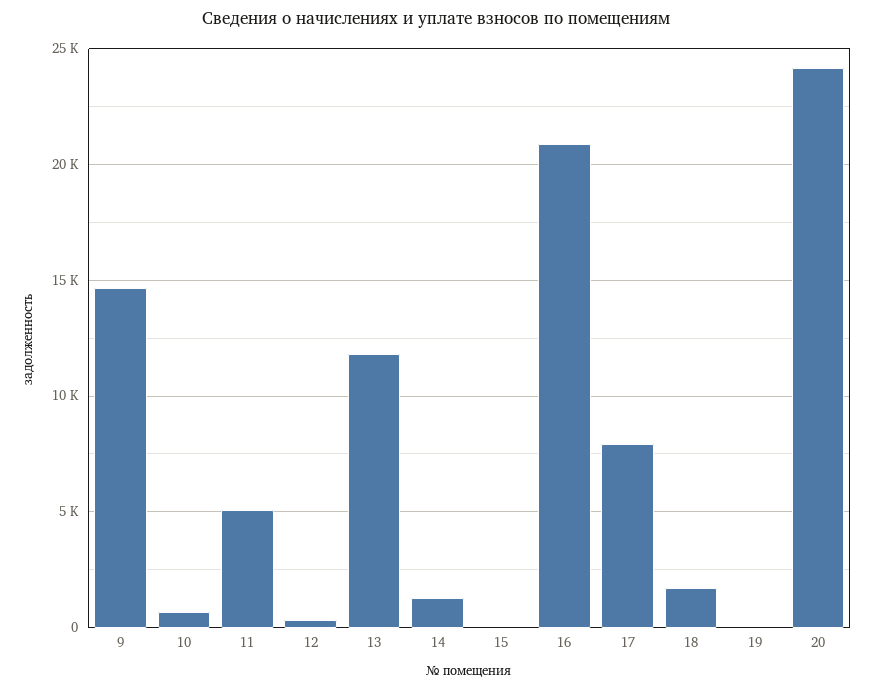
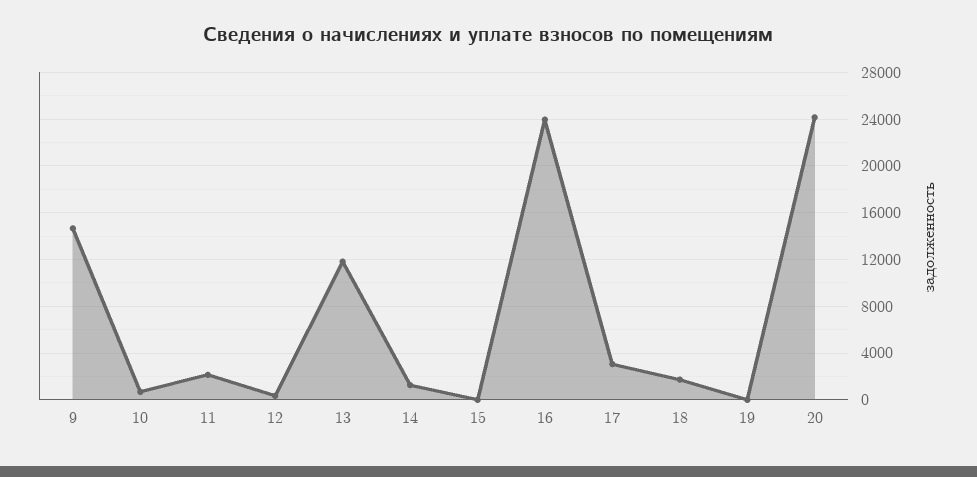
11: 5000 -> 2000
16: 21000 -> 24000
17: 8000 -> 3000

